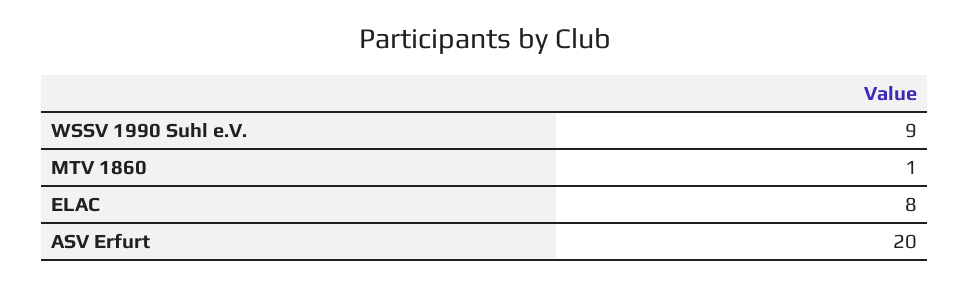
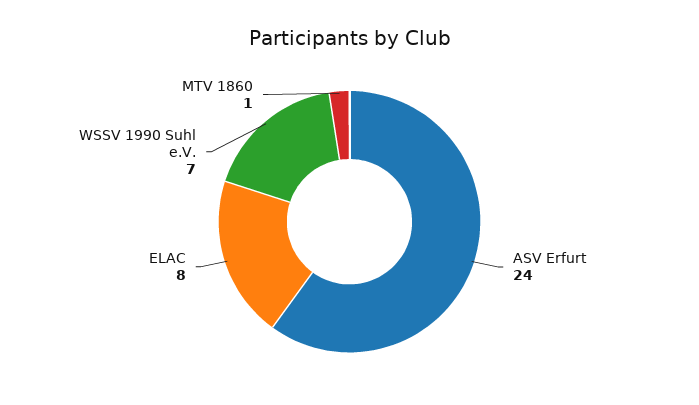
WSSV 1990 Suhl e.V.: 9 -> 7
ASV Erfurt: 20 -> 24

